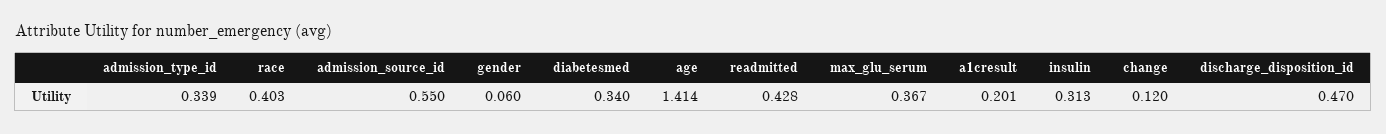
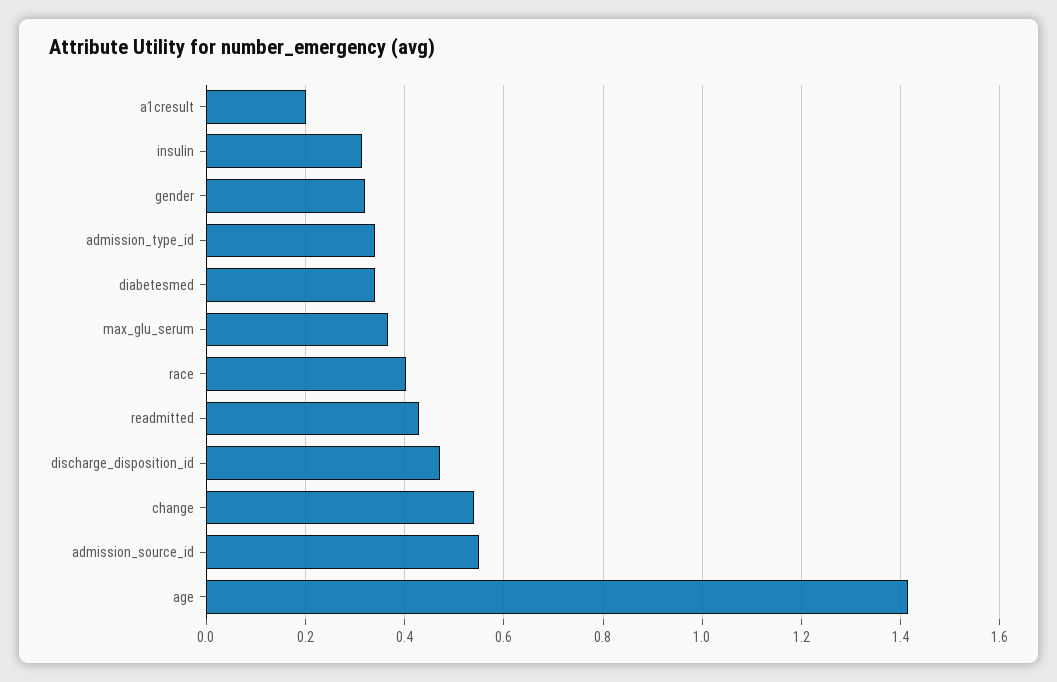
gender: 0.06 -> 0.32
change: 0.12 -> 0.54

